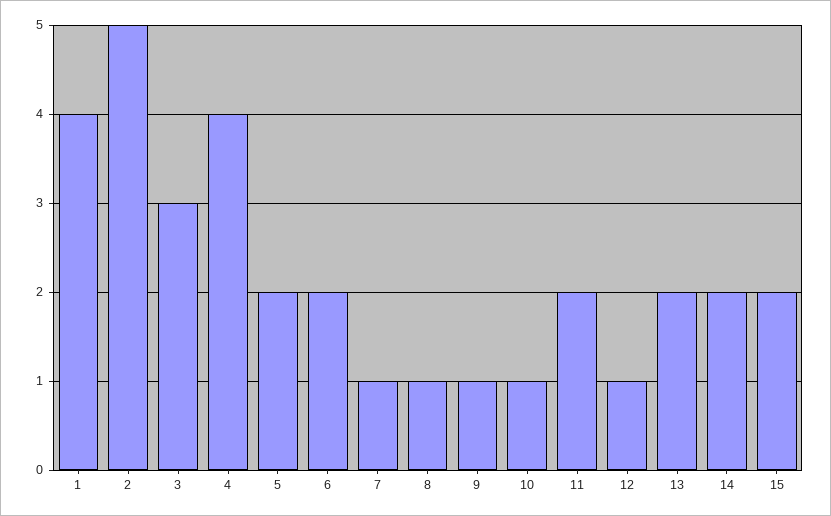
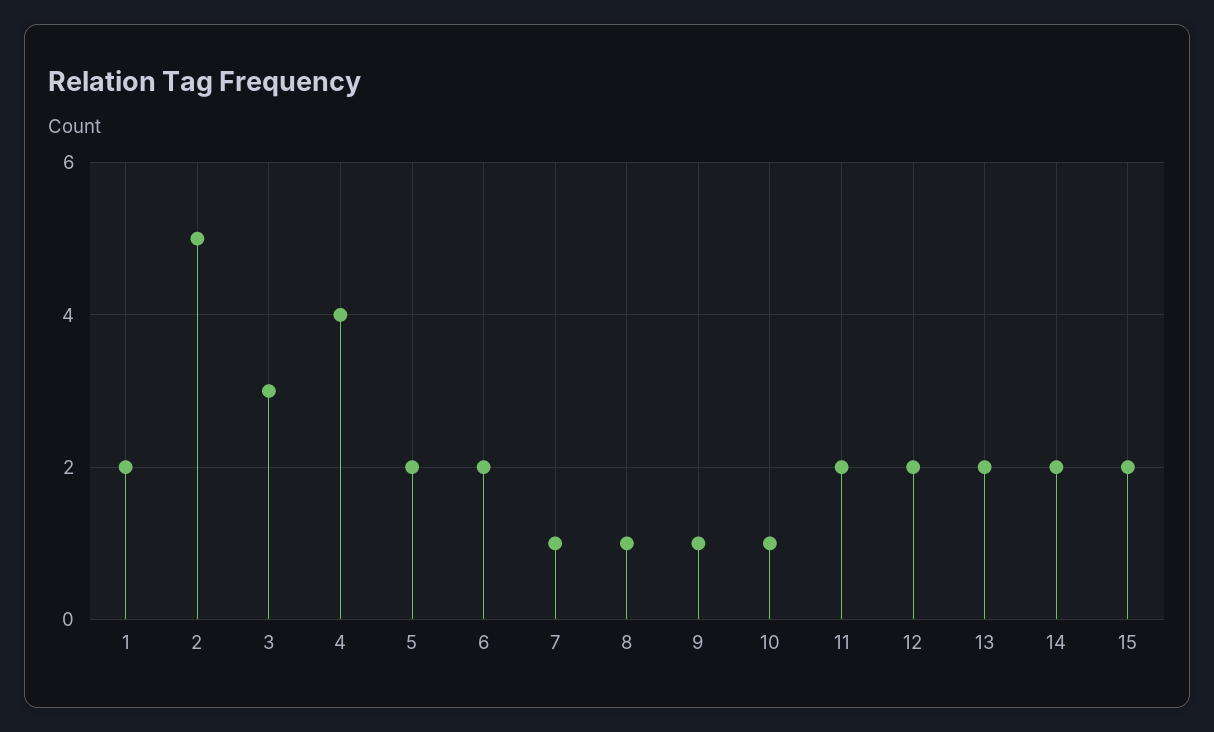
1: 4 -> 2
12: 1 -> 2

